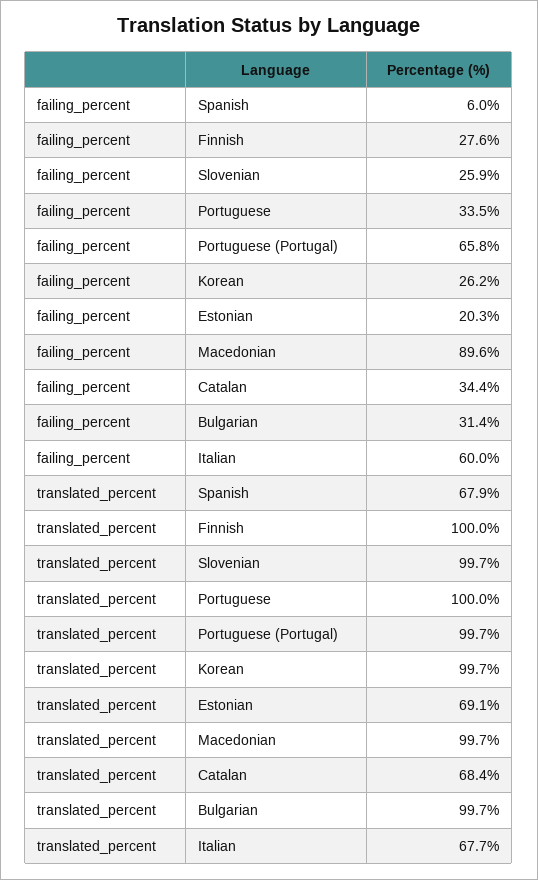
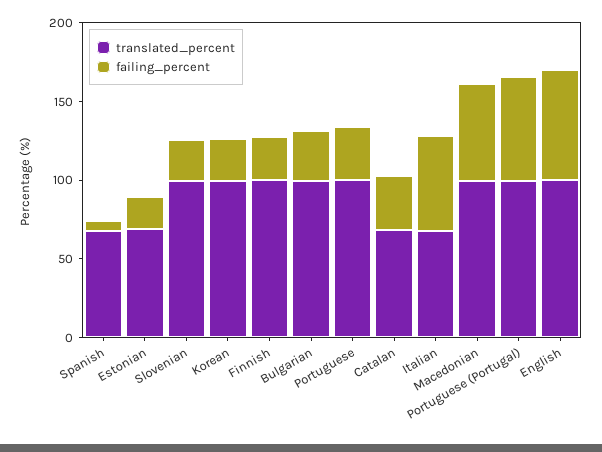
failing_percent, Macedonian: 89.6 -> 60
translated_percent, English: none -> 100
failing_percent, English: none -> 70

